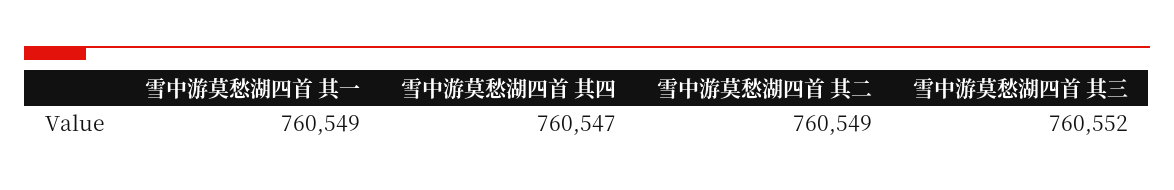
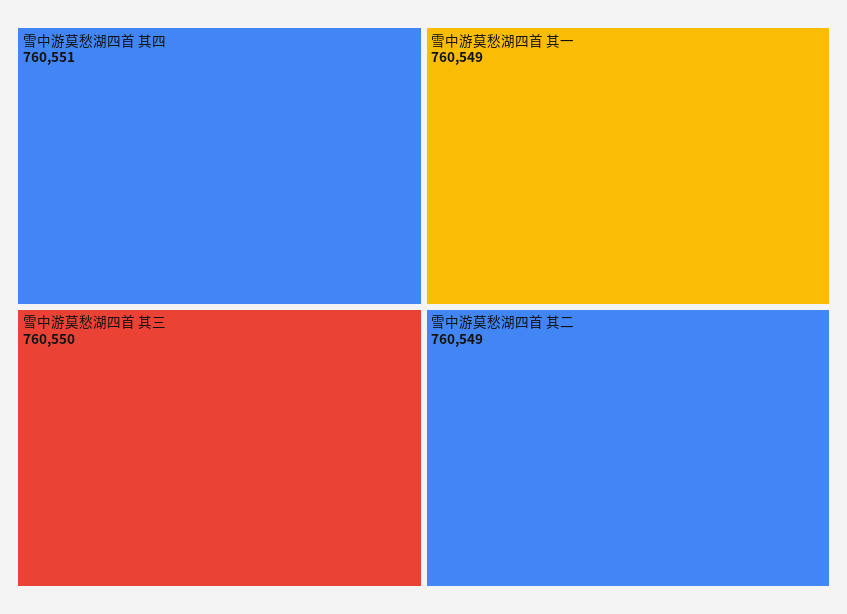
雪中游莫愁湖四首 其四: 760547 -> 760551
雪中游莫愁湖四首 其三: 760552 -> 760550

